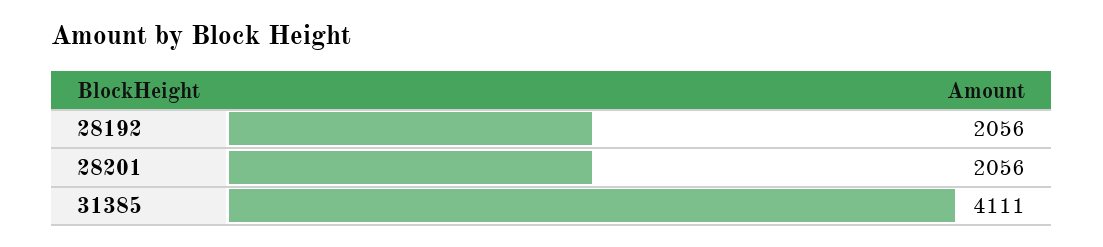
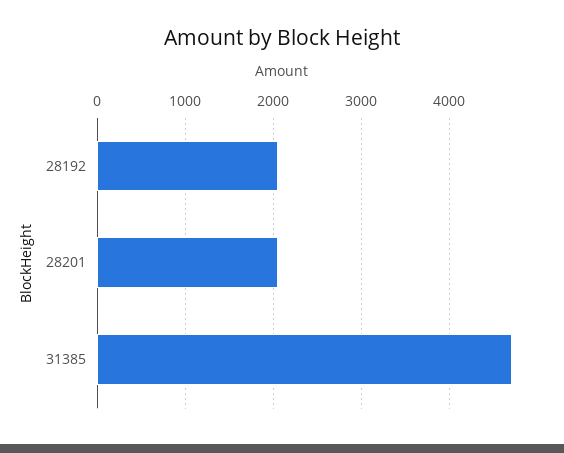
31385: 4111 -> 4700

